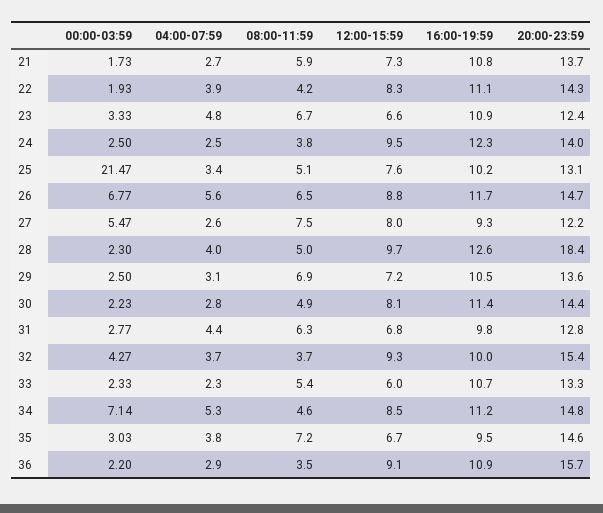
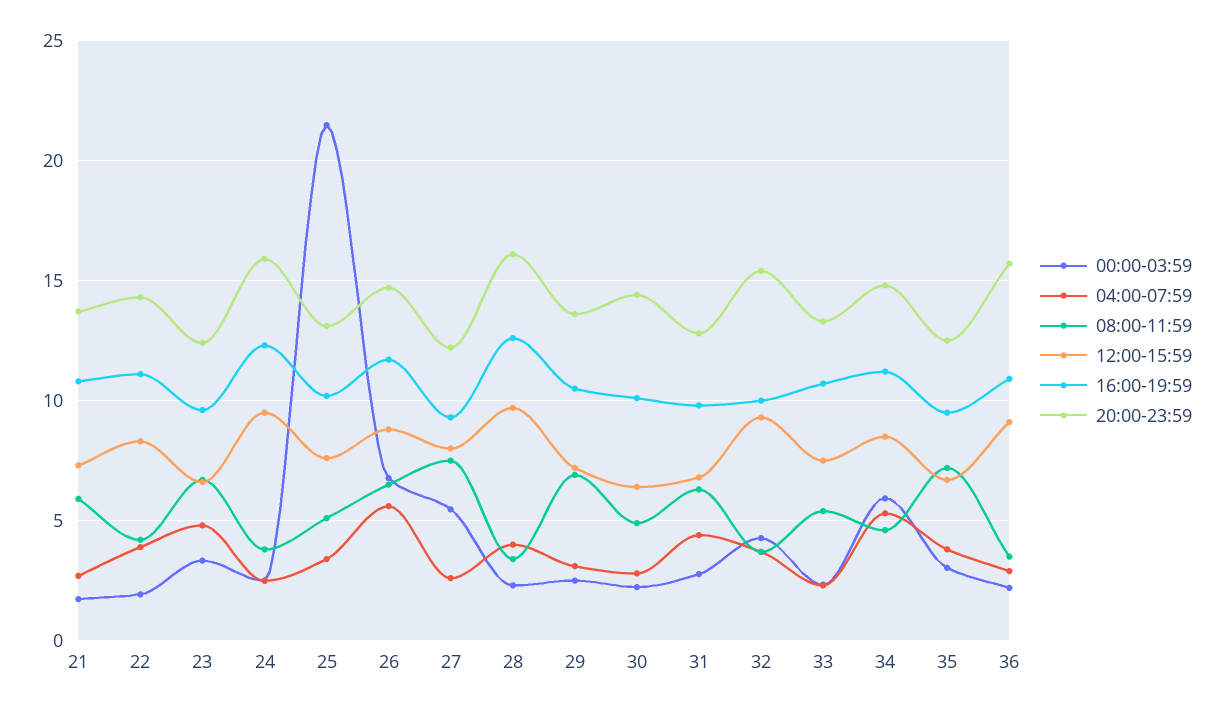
16:00-19:59, 23: 10.9 -> 9.5
20:00-23:59, 24: 14 -> 16
08:00-11:59, 28: 5 -> 3.5
20:00-23:59, 28: 18.4 -> 16
12:00-15:59, 30: 8.1 -> 6.5
16:00-19:59, 30: 11.4 -> 10
12:00-15:59, 33: 6 -> 7.5
00:00-03:59, 34: 7.14 -> 6
20:00-23:59, 35: 14.6 -> 12.5

